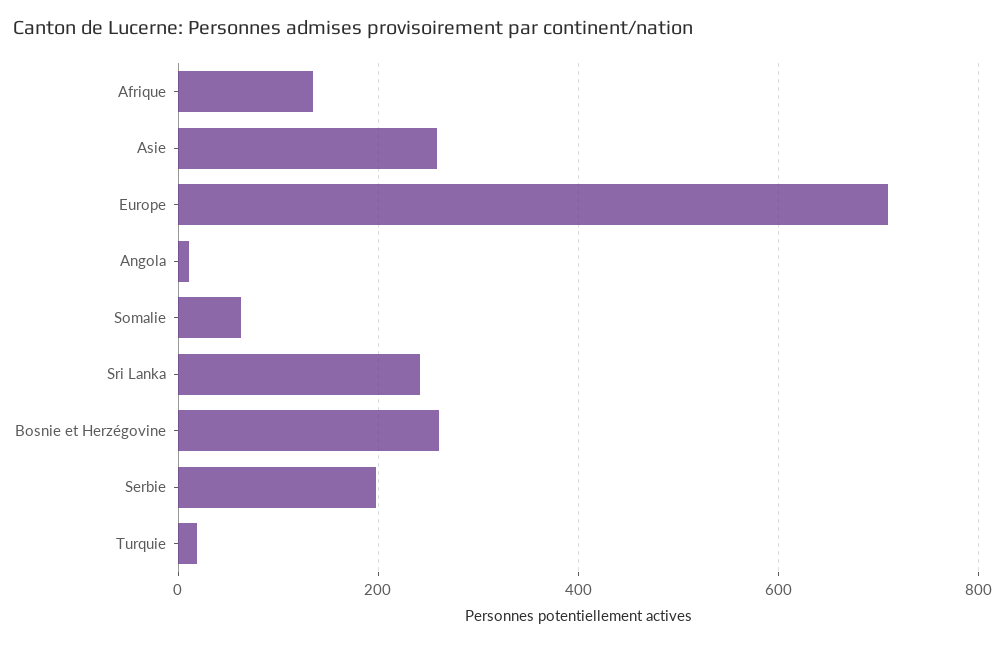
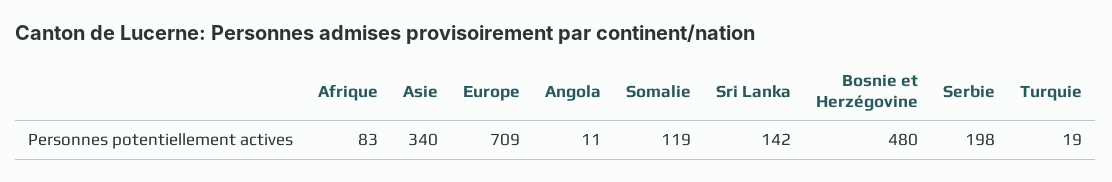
Afrique: 140 -> 83
Asie: 260 -> 340
Somalie: 60 -> 119
Sri Lanka: 240 -> 142
Bosnie et Herzégovine: 260 -> 480

